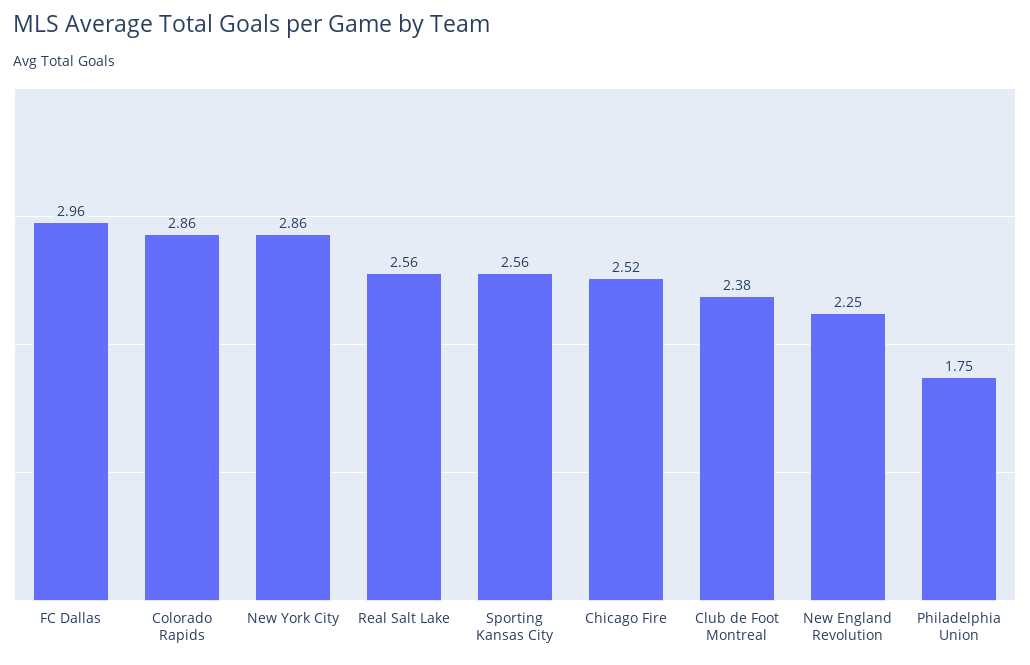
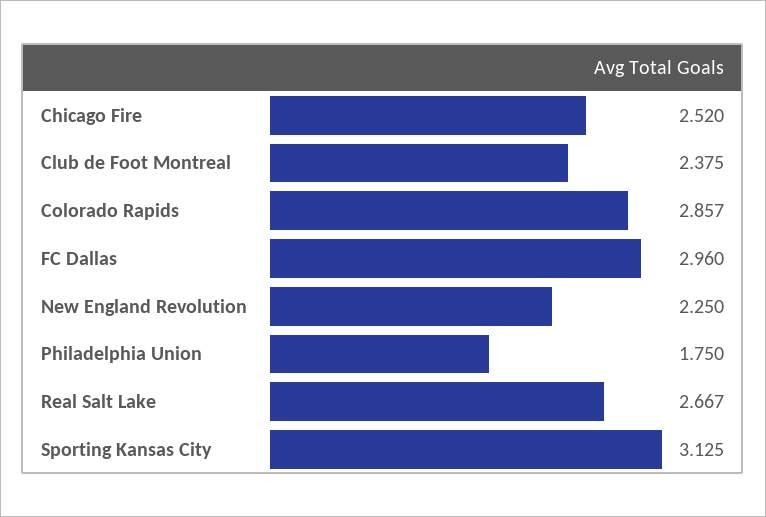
New York City: 2.86 -> none
Real Salt Lake: 2.56 -> 2.667
Sporting Kansas City: 2.56 -> 3.125

